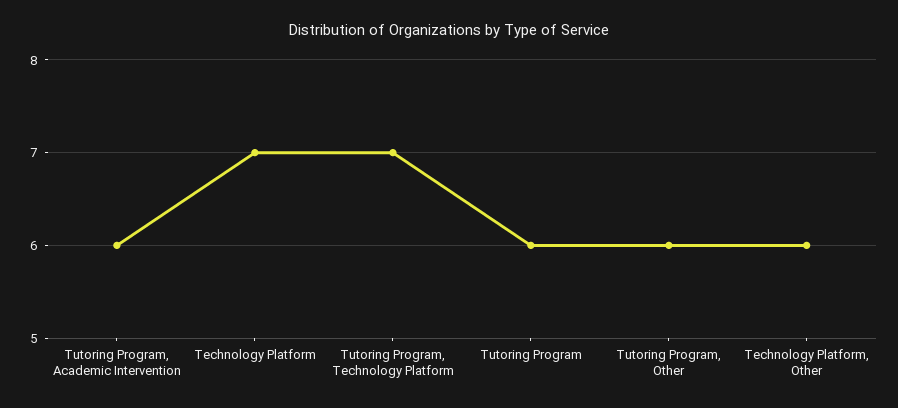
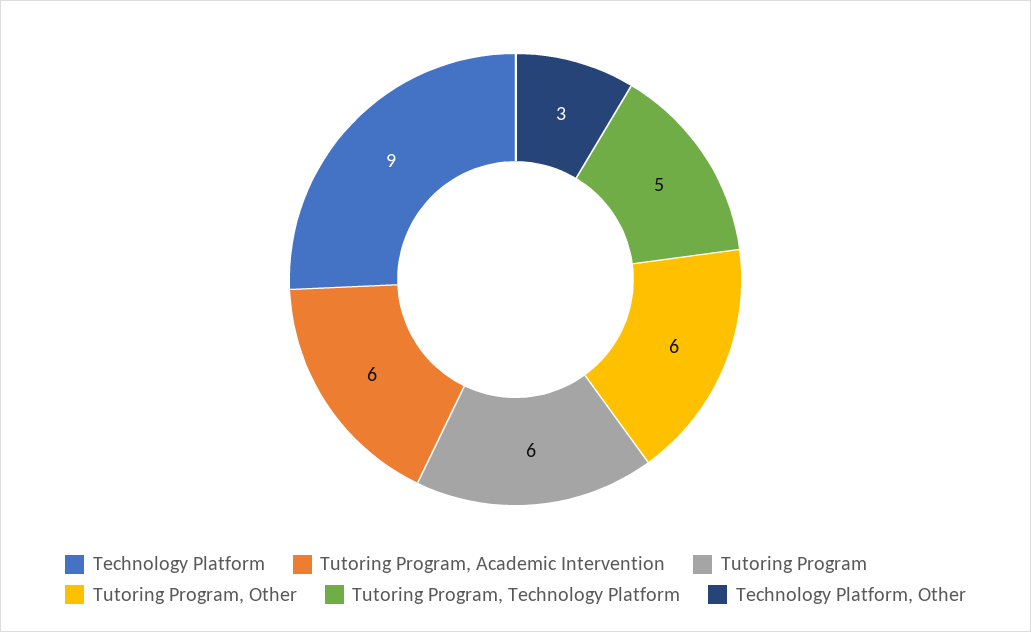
Technology Platform: 7 -> 9
Tutoring Program, Technology Platform: 7 -> 5
Technology Platform, Other: 6 -> 3

